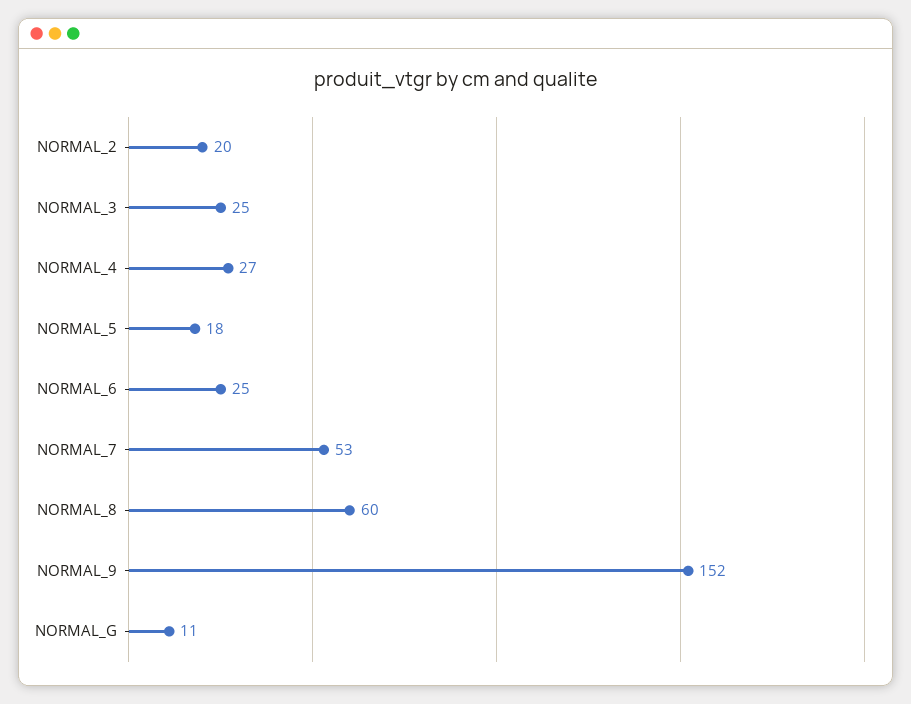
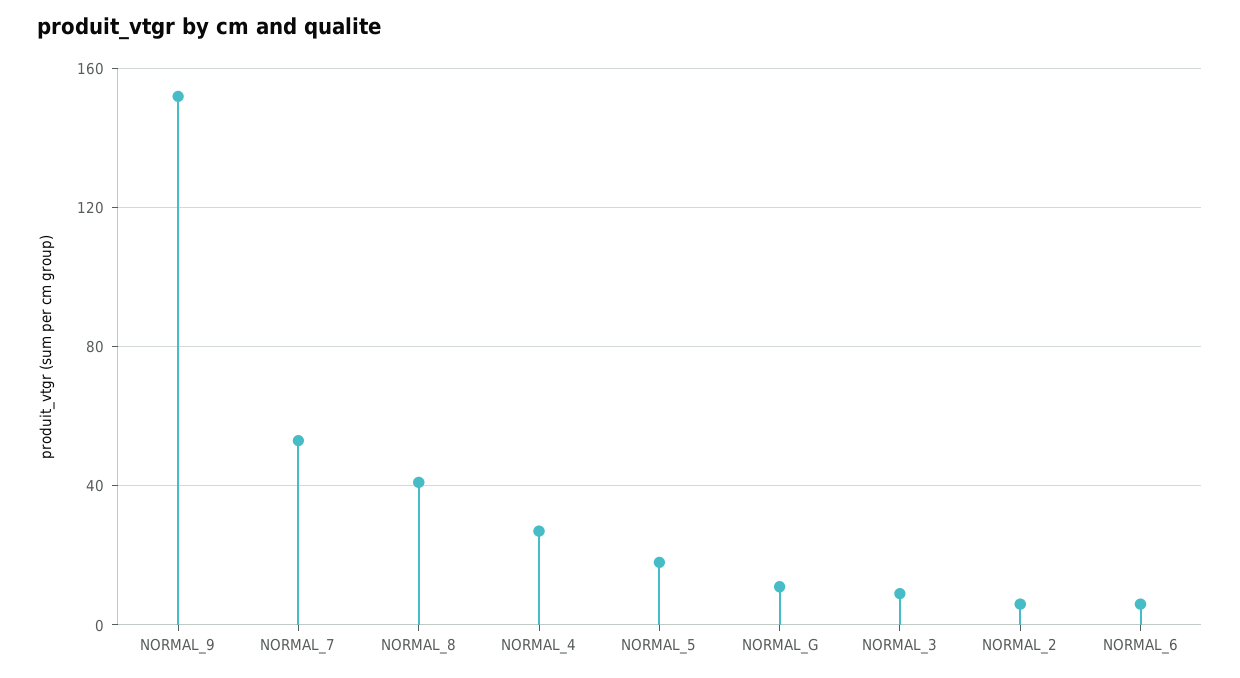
NORMAL_2: 20 -> 5
NORMAL_3: 25 -> 10
NORMAL_6: 25 -> 5
NORMAL_8: 60 -> 40

